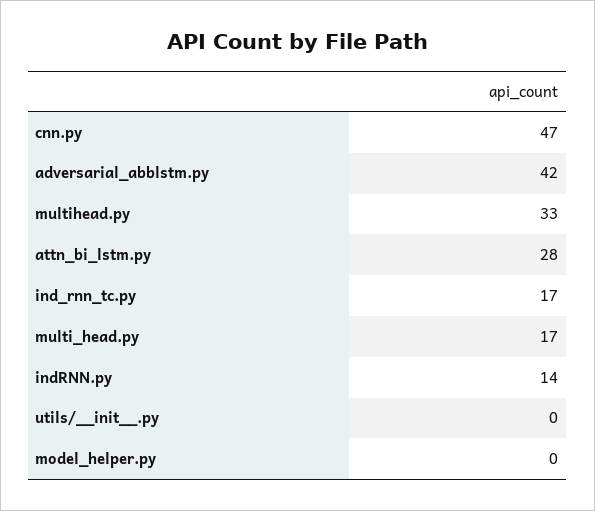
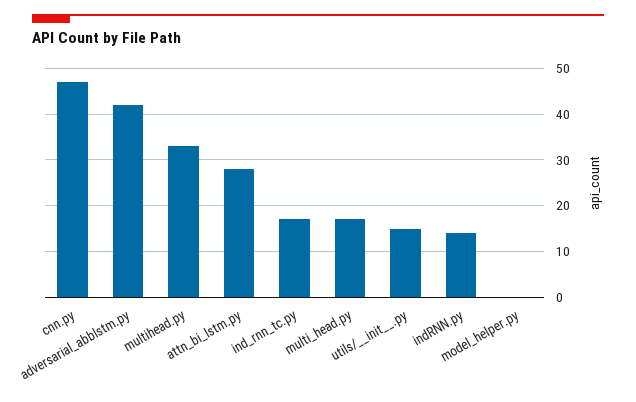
utils/__init__.py: 0 -> 15

